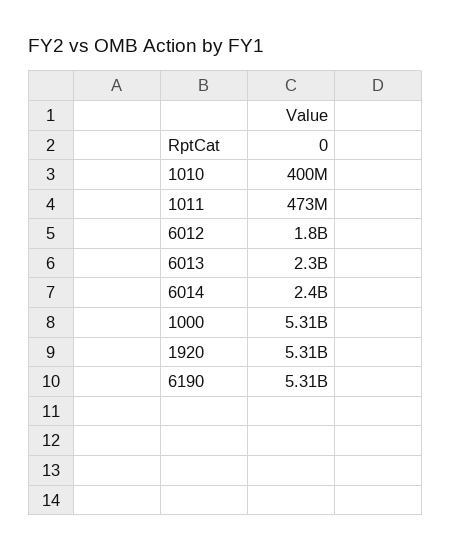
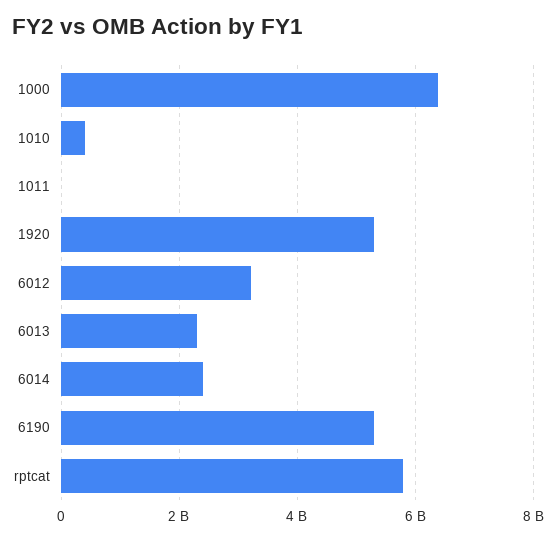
RptCat: 0 -> 5800000000
1011: 473000000 -> 0
6012: 1800000000 -> 3200000000
1000: 5310000000 -> 6400000000

